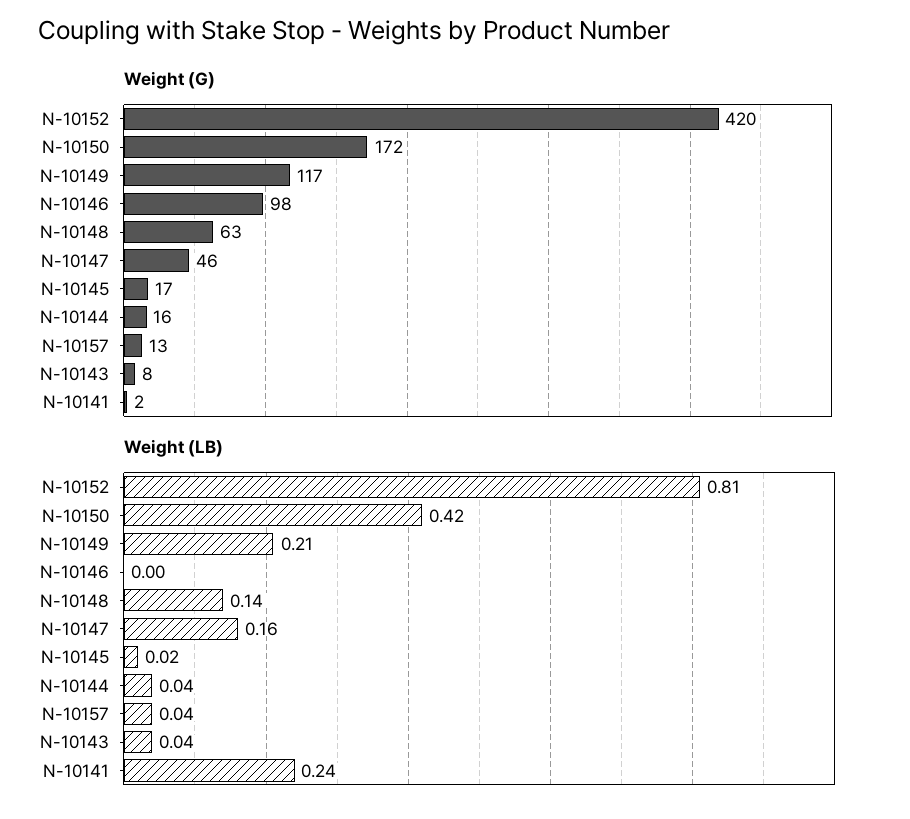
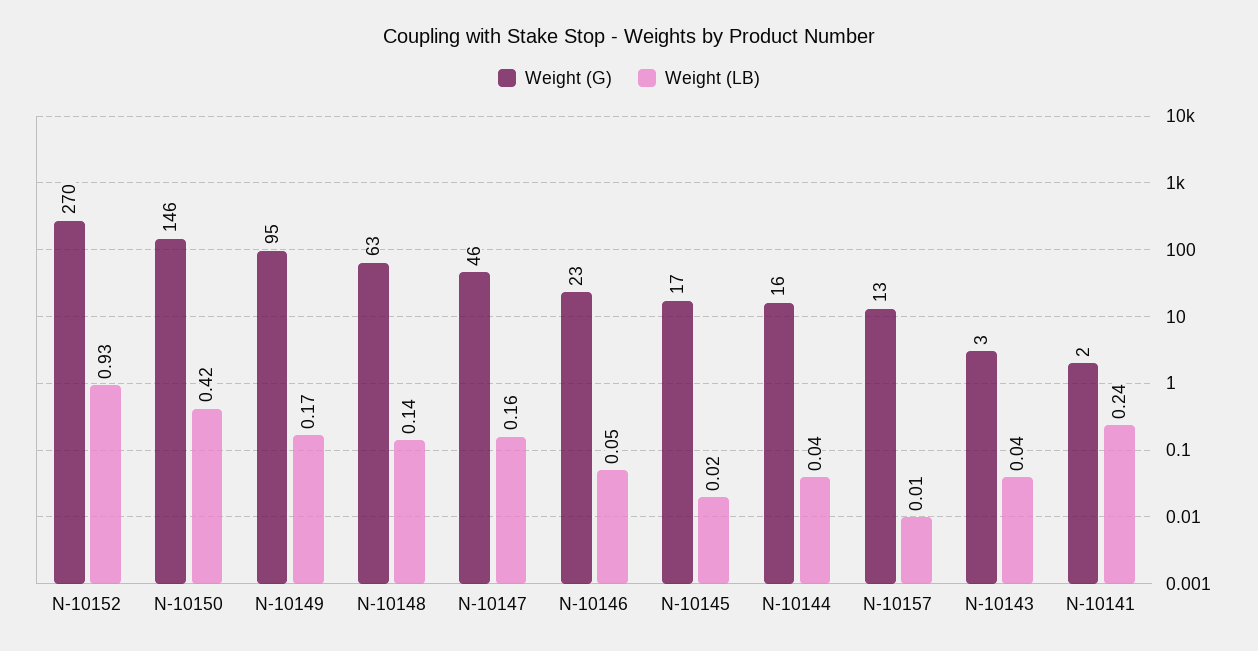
Weight (G), N-10152: 420 -> 270
Weight (G), N-10150: 172 -> 146
Weight (G), N-10149: 117 -> 95
Weight (G), N-10146: 98 -> 23
Weight (G), N-10143: 8 -> 3
Weight (LB), N-10152: 0.81 -> 0.93
Weight (LB), N-10149: 0.21 -> 0.17
Weight (LB), N-10146: 0 -> 0.05
Weight (LB), N-10157: 0.04 -> 0.01

